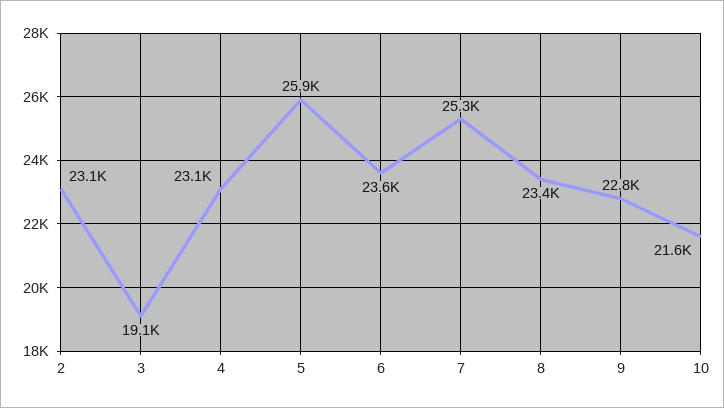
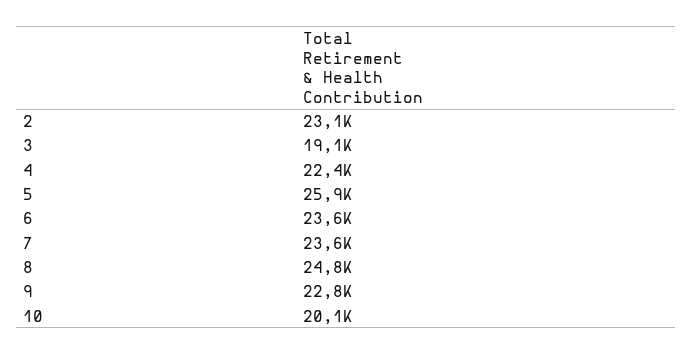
4: 23100 -> 22400
7: 25300 -> 23600
8: 23400 -> 24800
10: 21600 -> 20100

